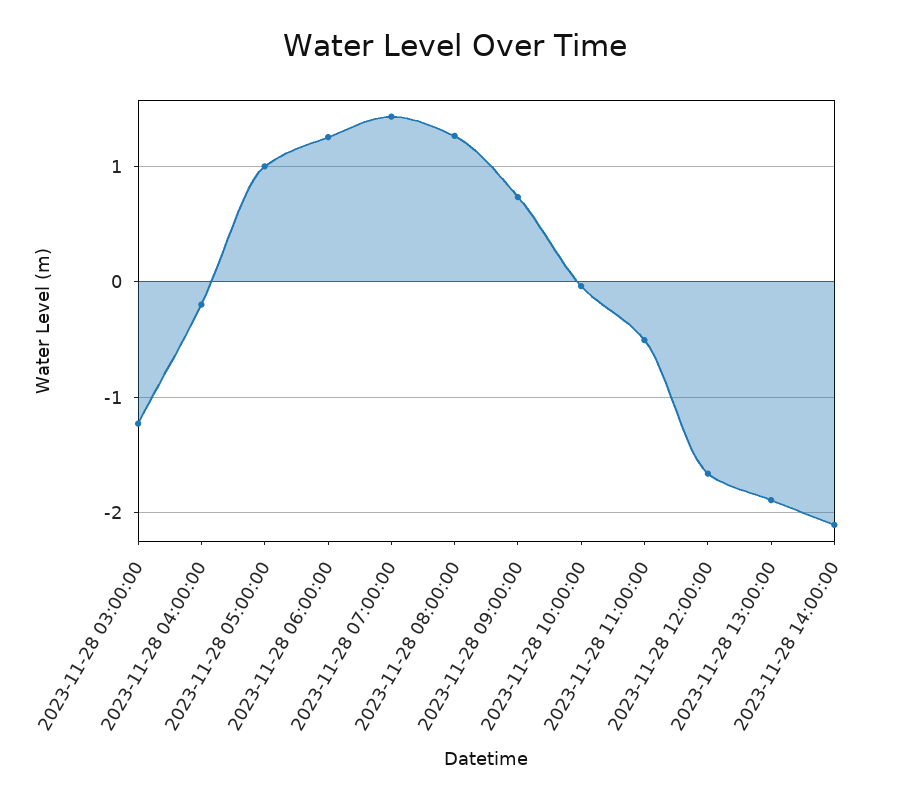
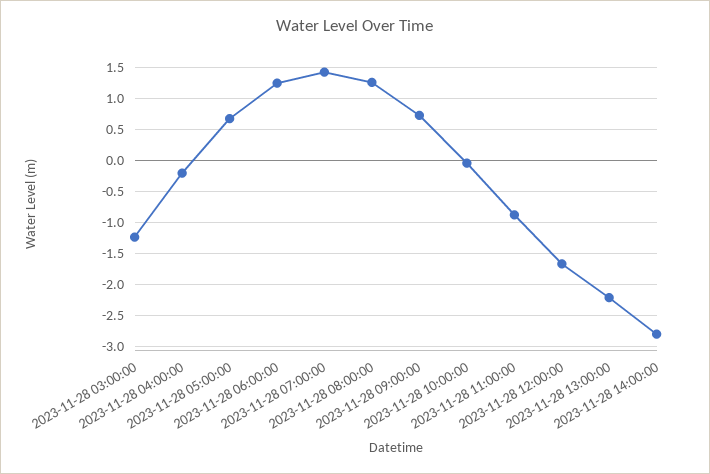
2023-11-28 05:00:00: 1 -> 0.7
2023-11-28 11:00:00: -0.5 -> -0.9
2023-11-28 13:00:00: -1.9 -> -2.2
2023-11-28 14:00:00: -2.1 -> -2.8

